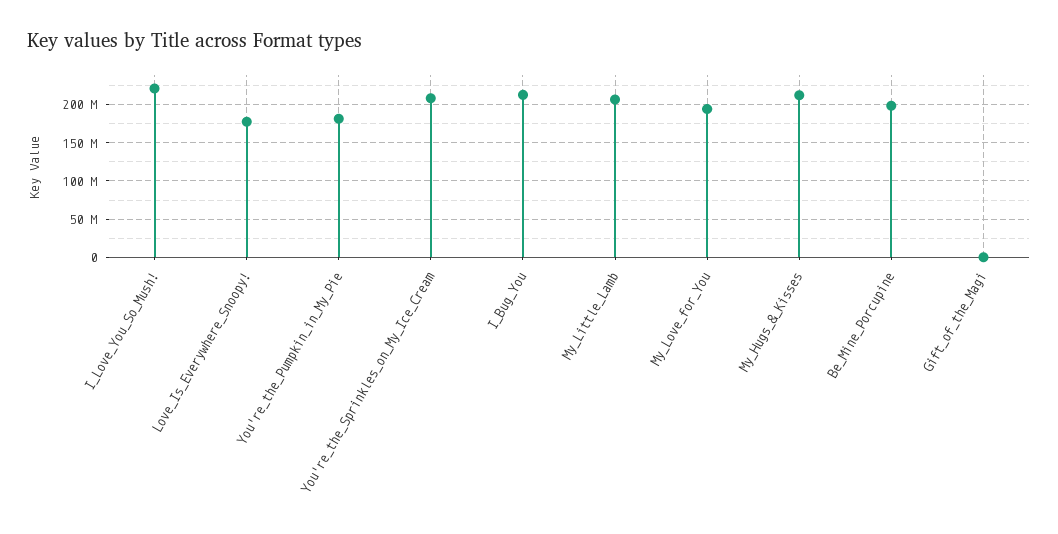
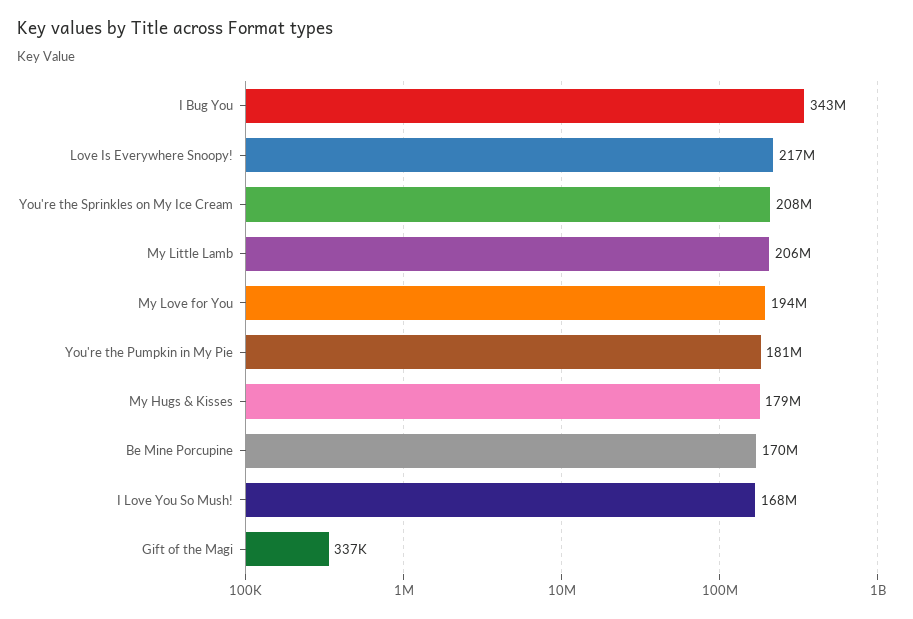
I_Love_You_So_Mush!: 220000000 -> 168000000
Love_Is_Everywhere_Snoopy!: 180000000 -> 217000000
I_Bug_You: 210000000 -> 343000000
My_Hugs_&_Kisses: 210000000 -> 179000000
Be_Mine_Porcupine: 200000000 -> 170000000

